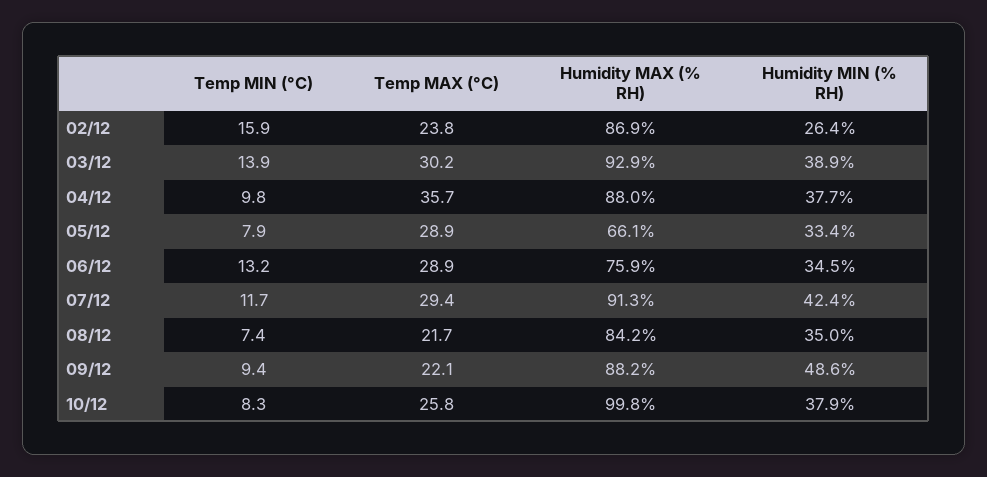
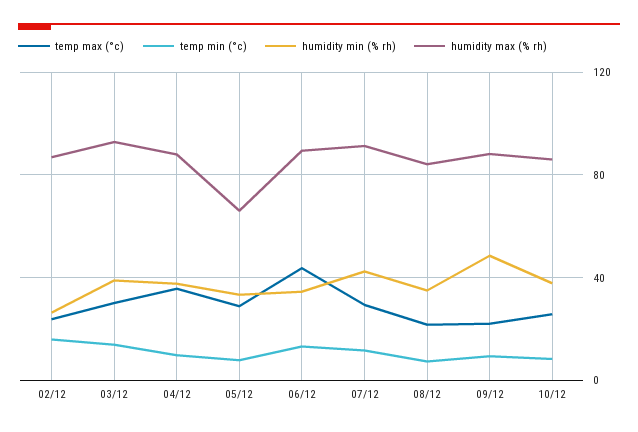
Temp MAX (°C), 06/12: 28.9 -> 45
Humidity MAX (% RH), 06/12: 75.9 -> 90
Humidity MAX (% RH), 10/12: 99.8 -> 85

